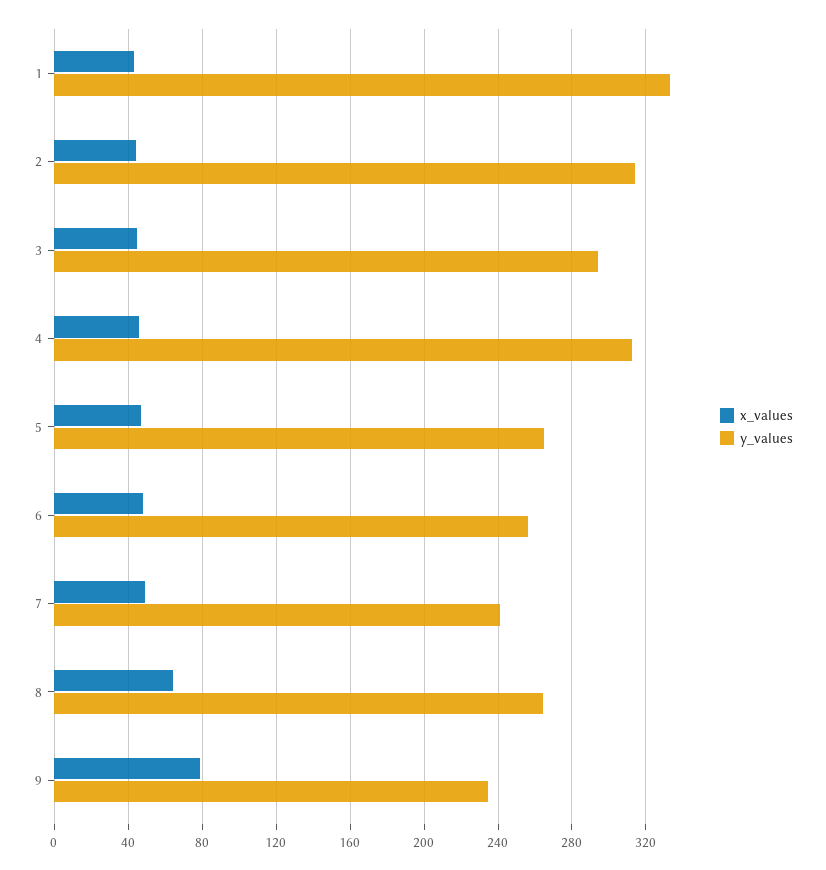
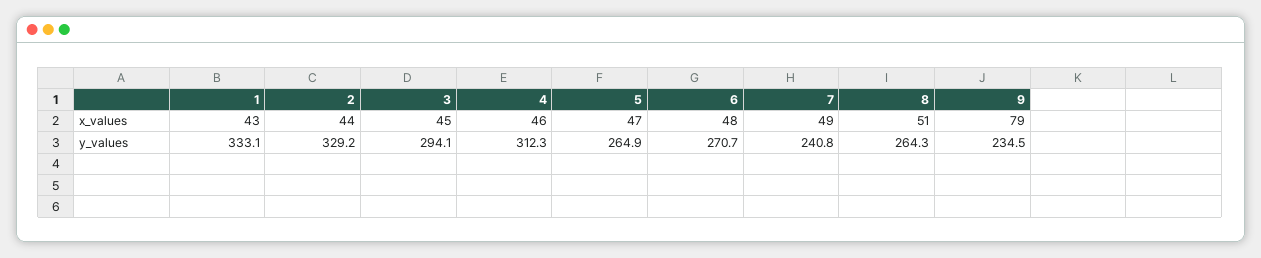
y_values, 2: 315 -> 329.2
y_values, 6: 255 -> 270.7
x_values, 8: 65 -> 51

